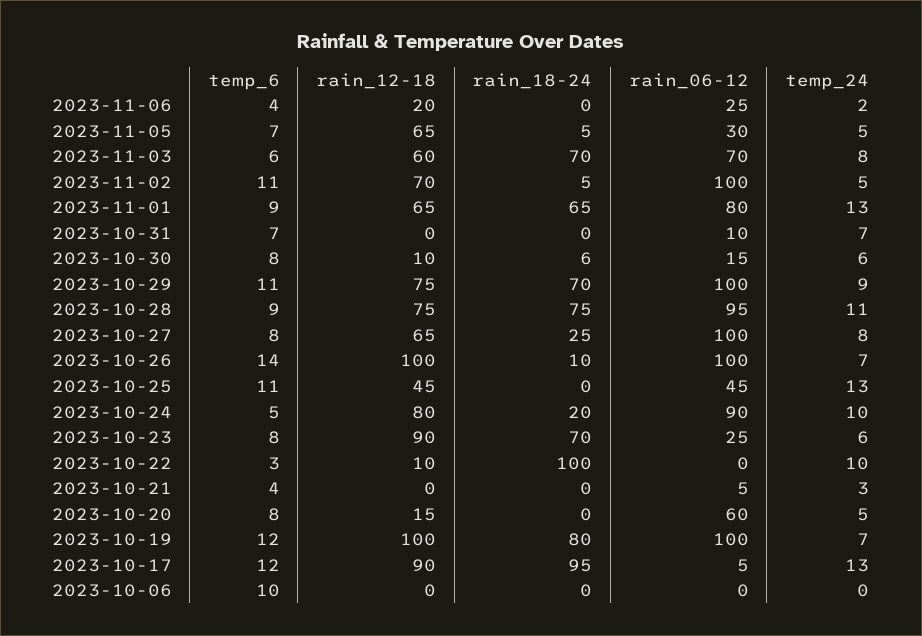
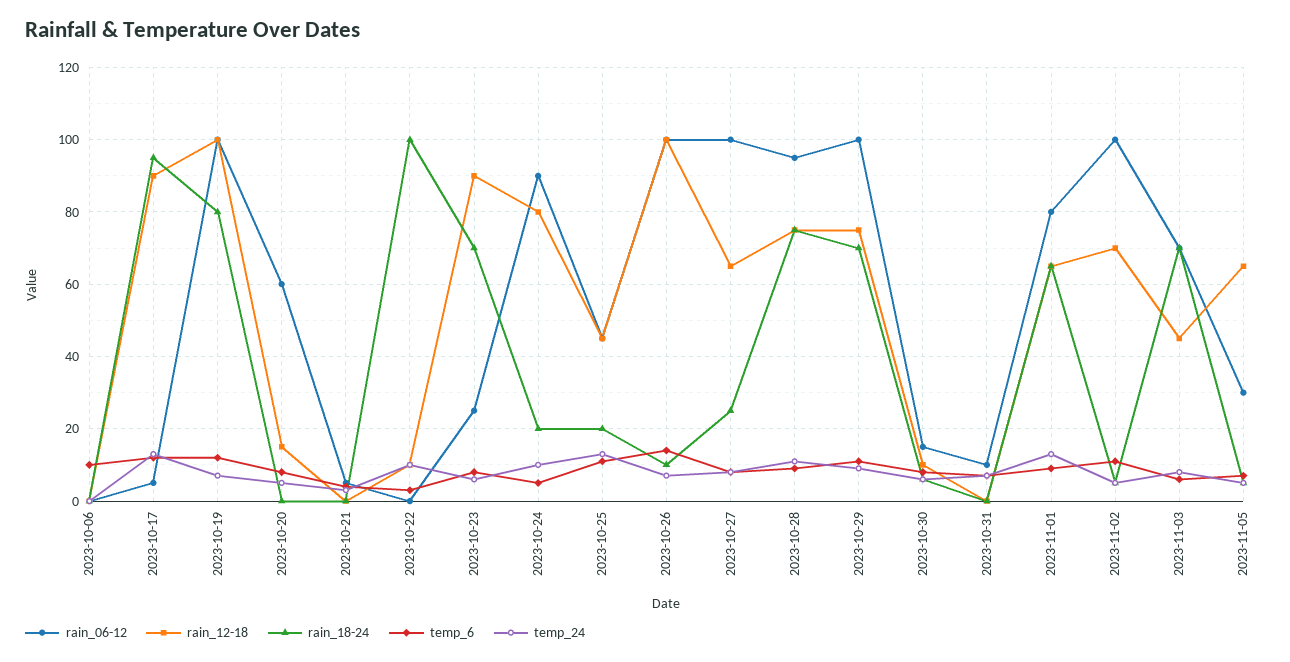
temp_6, 2023-11-06: 4 -> none
rain_12-18, 2023-11-06: 20 -> none
rain_18-24, 2023-11-06: 0 -> none
rain_06-12, 2023-11-06: 25 -> none
temp_24, 2023-11-06: 2 -> none
rain_12-18, 2023-11-03: 60 -> 45
rain_18-24, 2023-10-25: 0 -> 20

